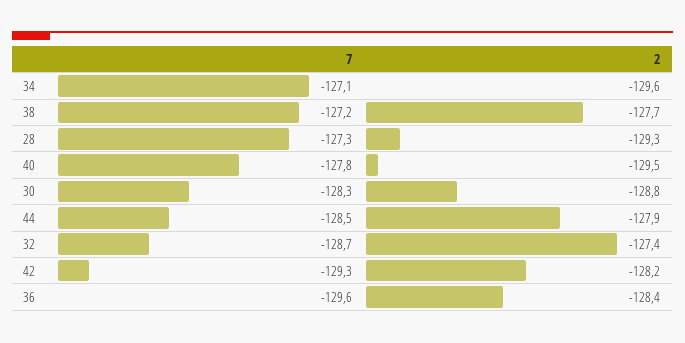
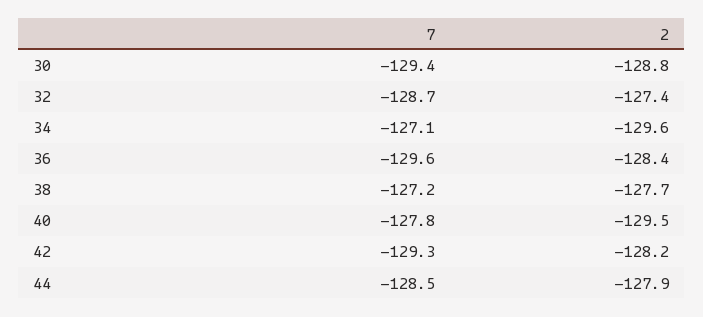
7, 28: -127.3 -> none
2, 28: -129.3 -> none
7, 30: -128.3 -> -129.4

